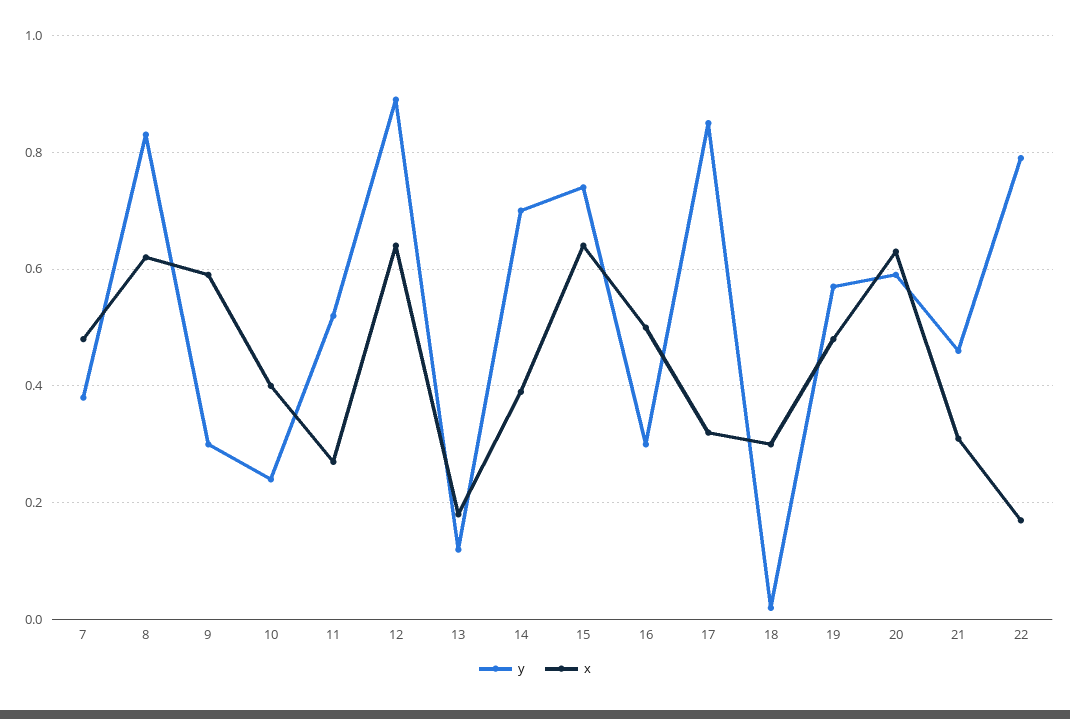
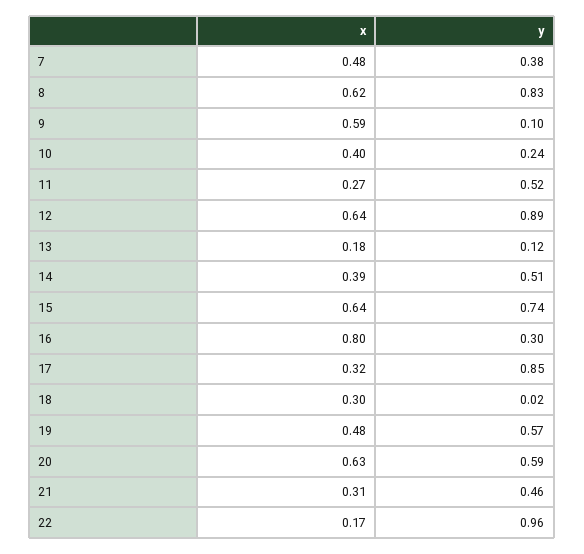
y, 9: 0.3 -> 0.1
y, 14: 0.7 -> 0.51
x, 16: 0.5 -> 0.8
y, 22: 0.8 -> 0.96

